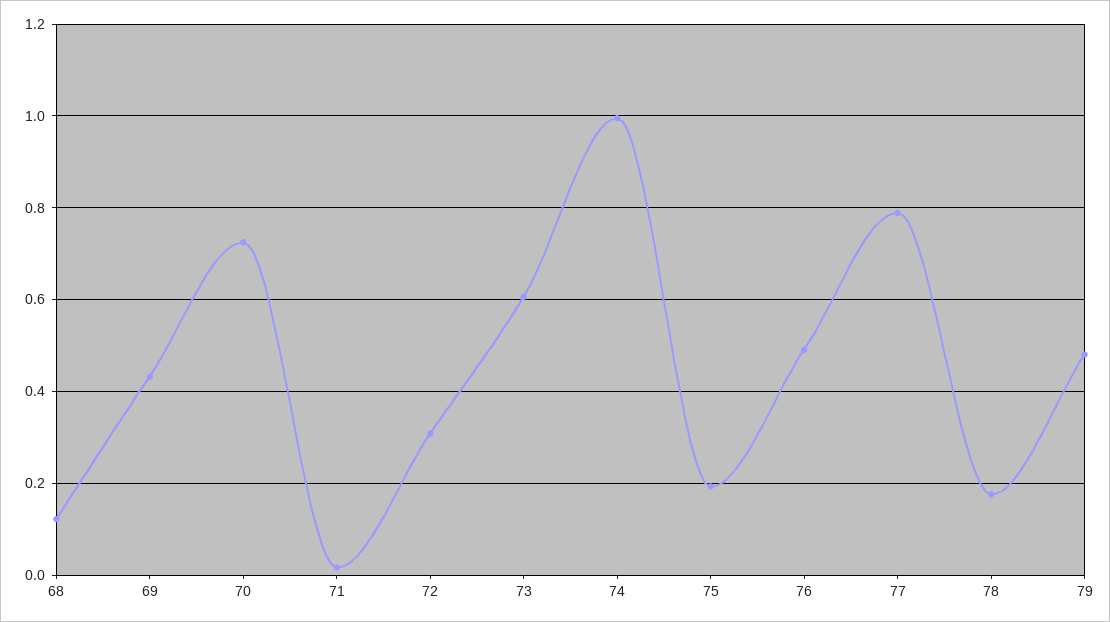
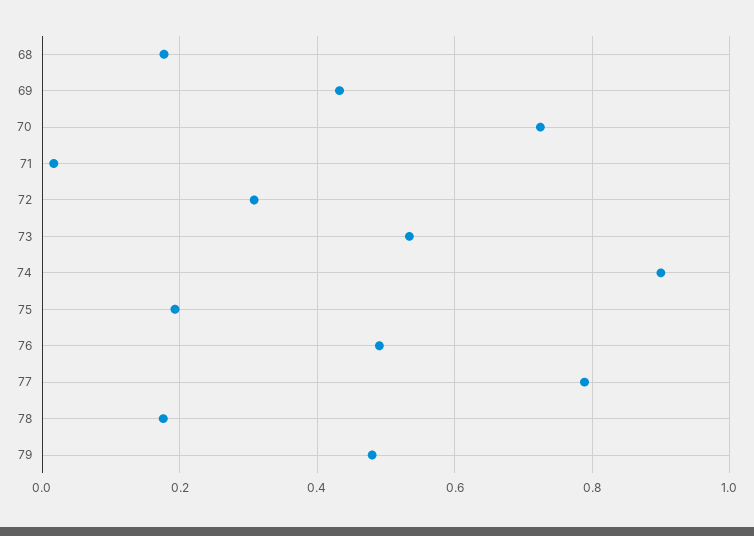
68: 0.12 -> 0.18
73: 0.6 -> 0.54
74: 1 -> 0.9

